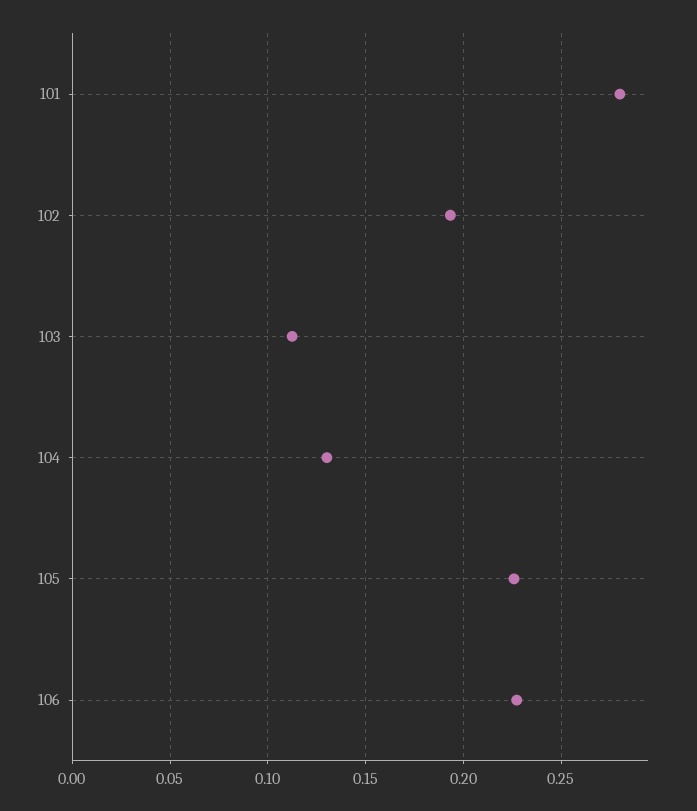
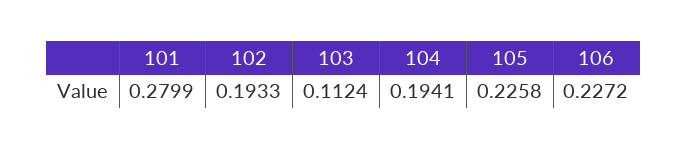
104: 0.13 -> 0.1941

